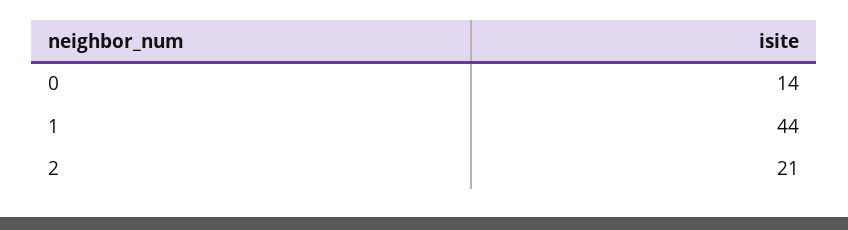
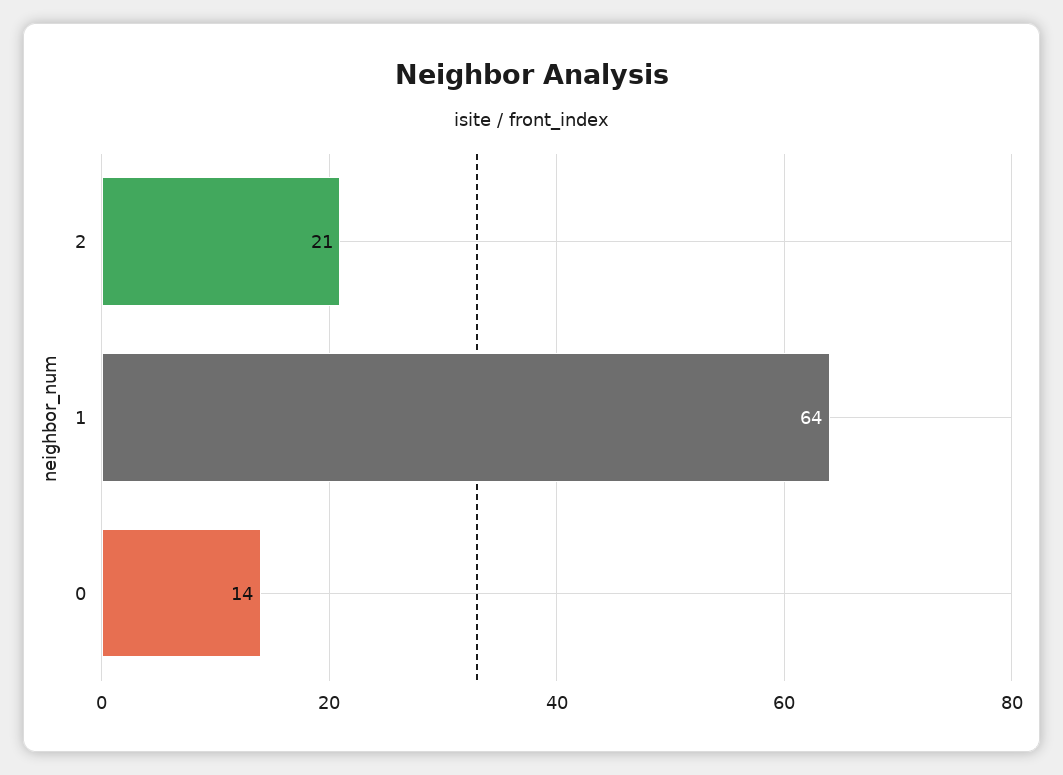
1: 44 -> 64

